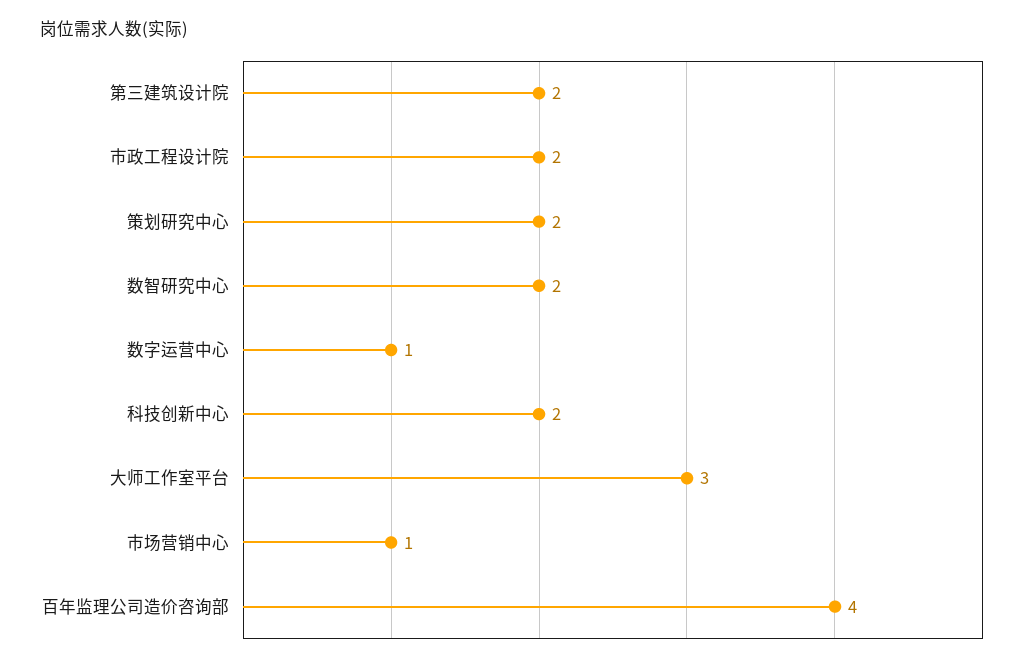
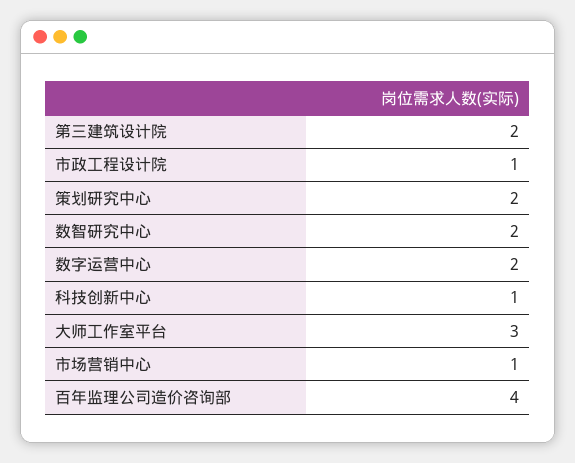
市政工程设计院: 2 -> 1
数字运营中心: 1 -> 2
科技创新中心: 2 -> 1

